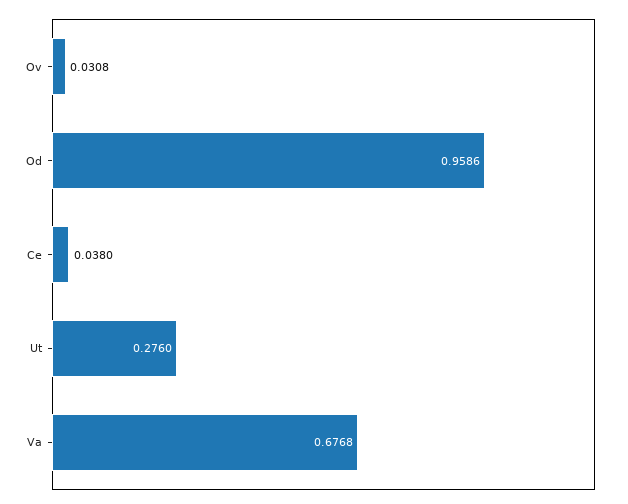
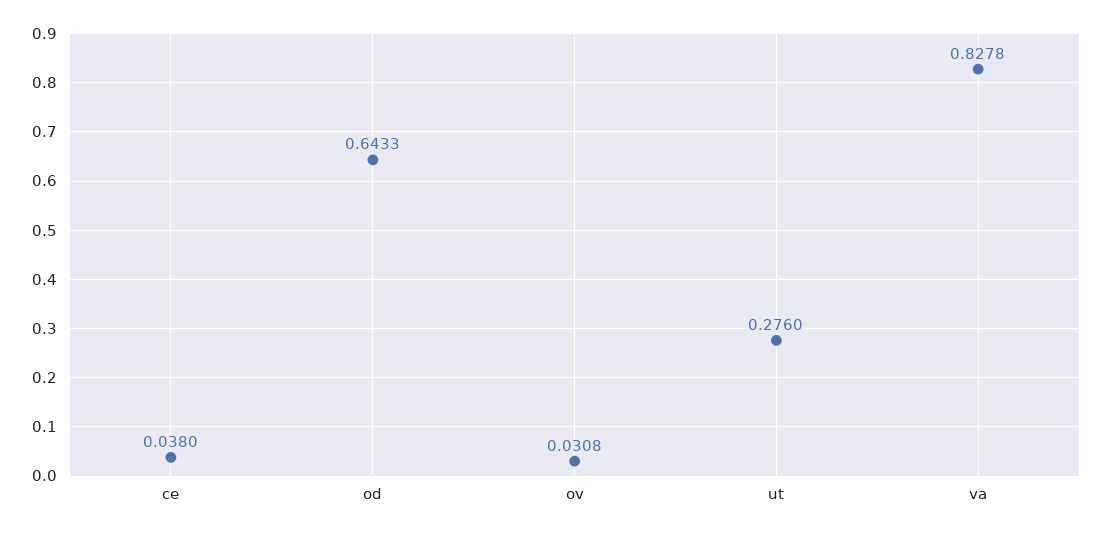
Od: 0.9586 -> 0.6433
Va: 0.6768 -> 0.8278

